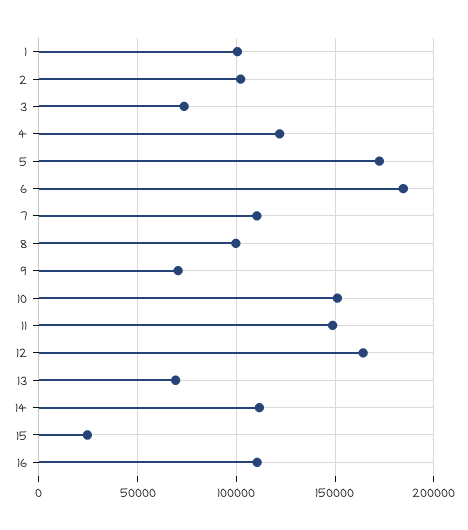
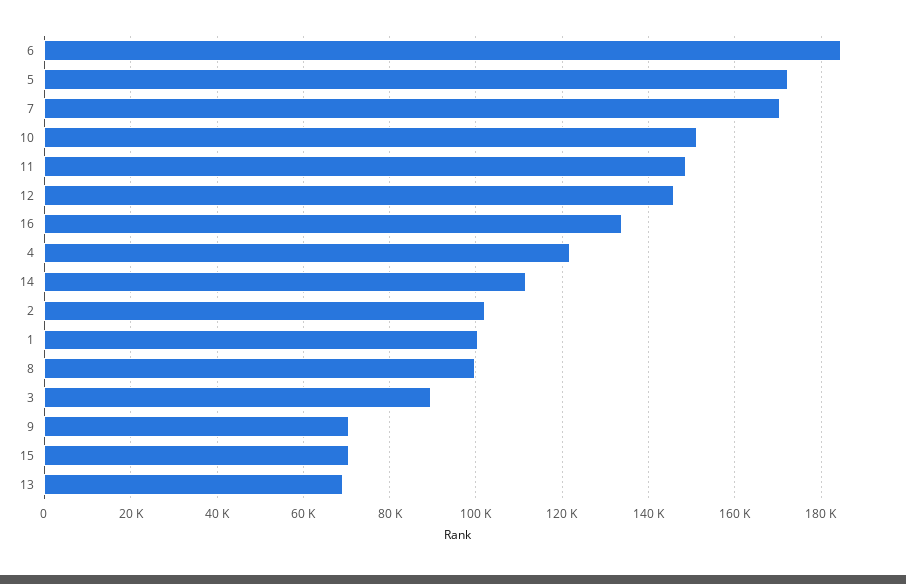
3: 75000 -> 90000
7: 110000 -> 170000
12: 165000 -> 146000
15: 25000 -> 70000
16: 110000 -> 134000

